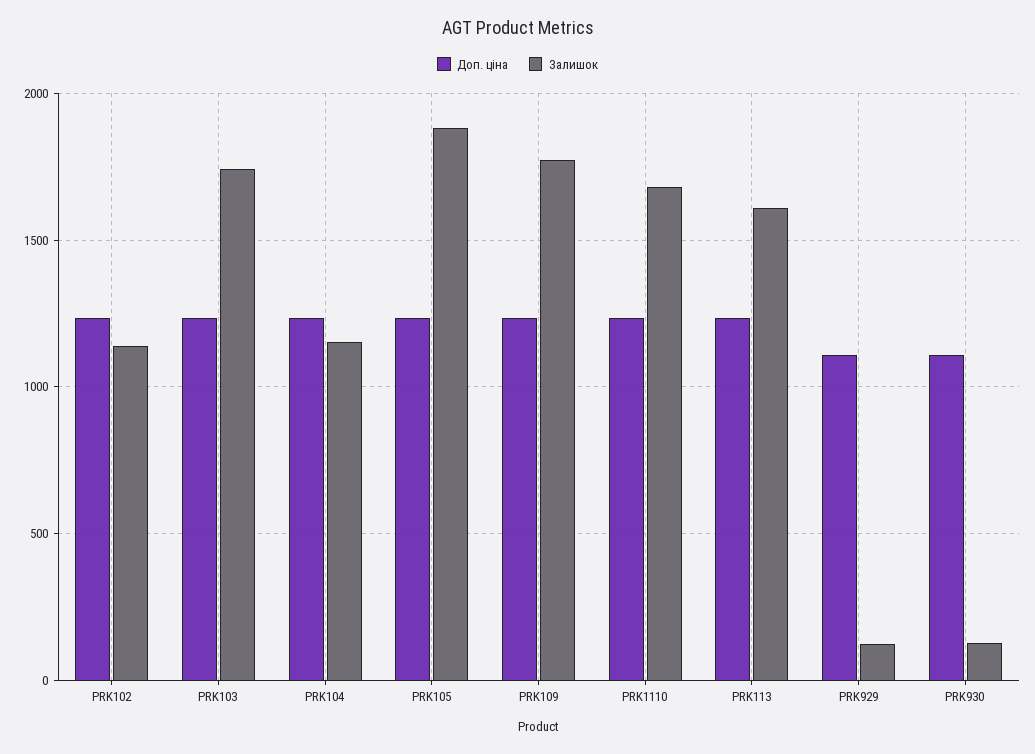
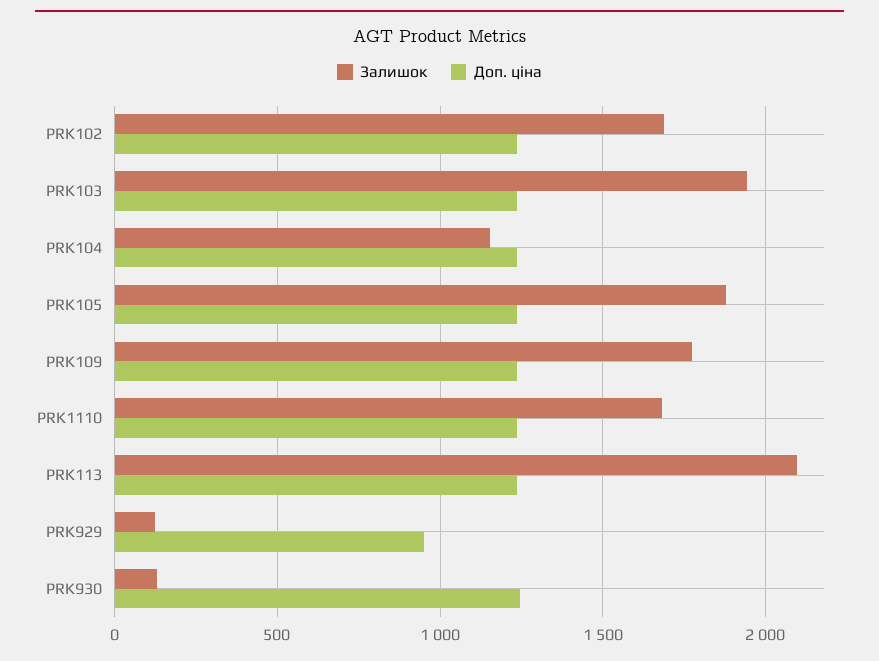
Залишок, PRK102: 1150 -> 1700
Залишок, PRK103: 1750 -> 1950
Залишок, PRK113: 1600 -> 2100
Доп. ціна, PRK929: 1100 -> 950
Доп. ціна, PRK930: 1100 -> 1250

